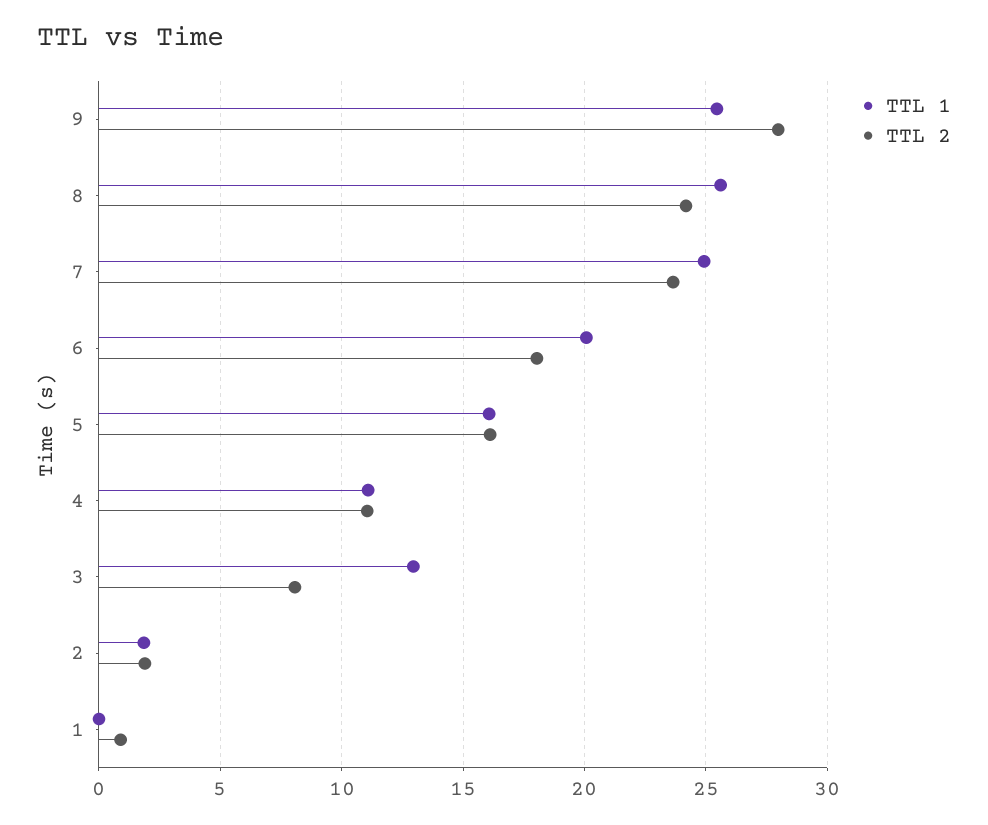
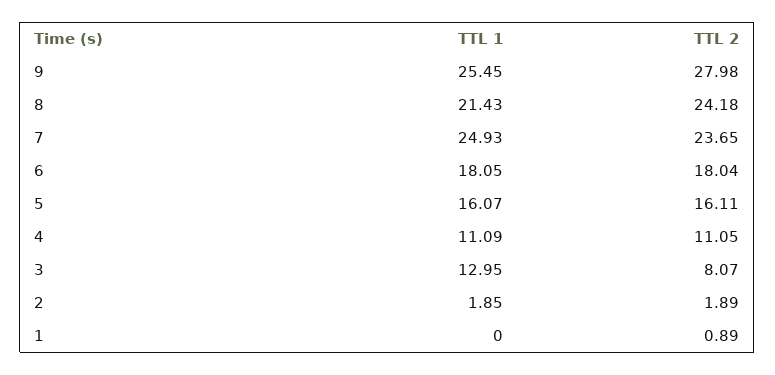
TTL 1, 8: 25.5 -> 21.43
TTL 1, 6: 20 -> 18.05

